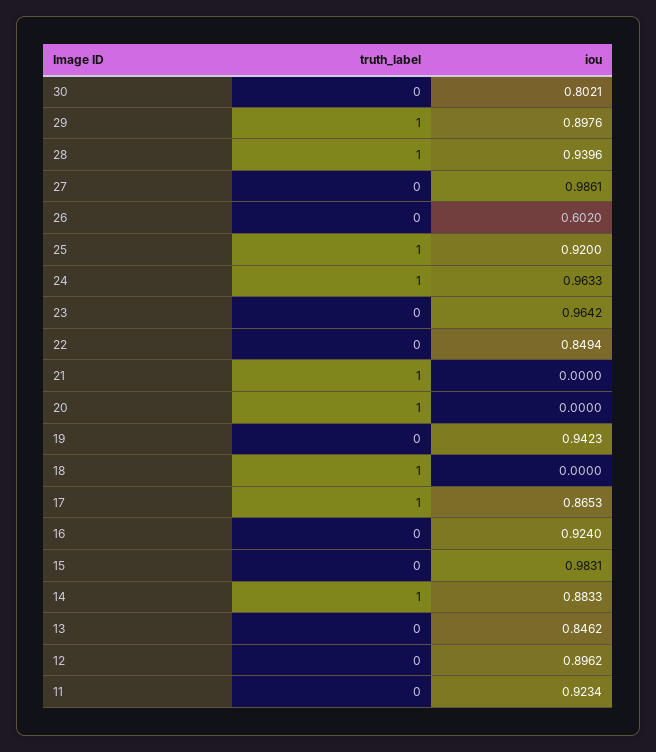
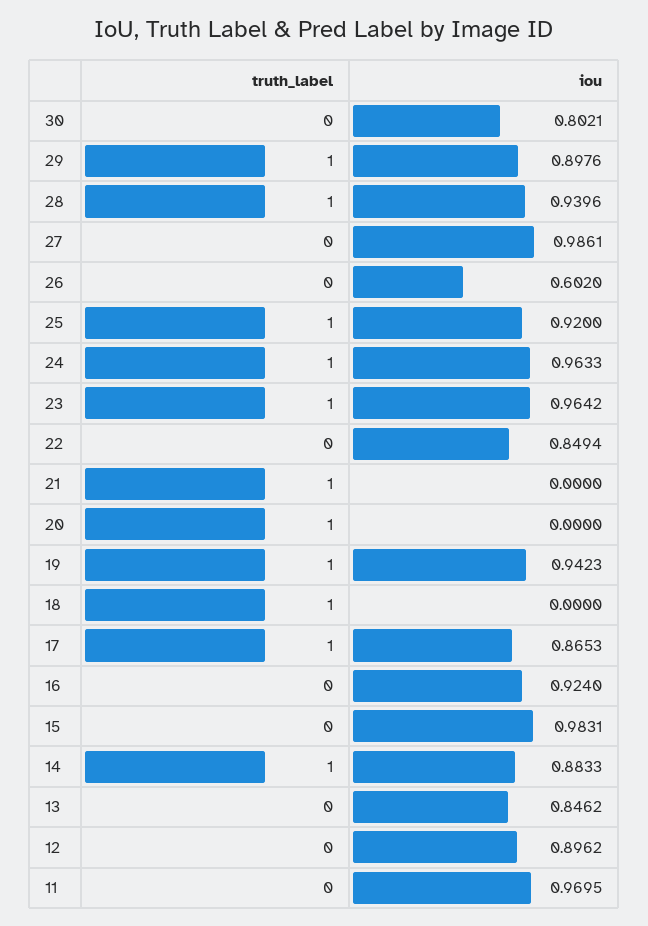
truth_label, 23: 0 -> 1
truth_label, 19: 0 -> 1
iou, 11: 0.9234 -> 0.9695

